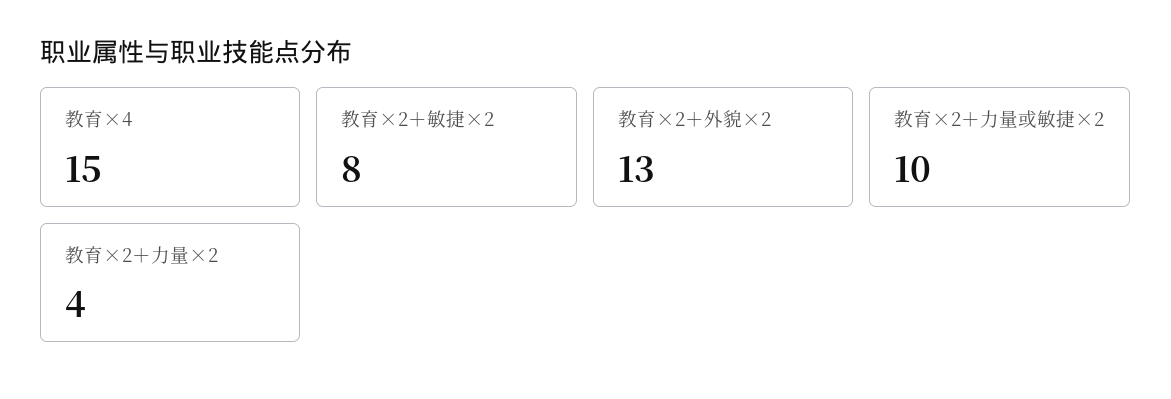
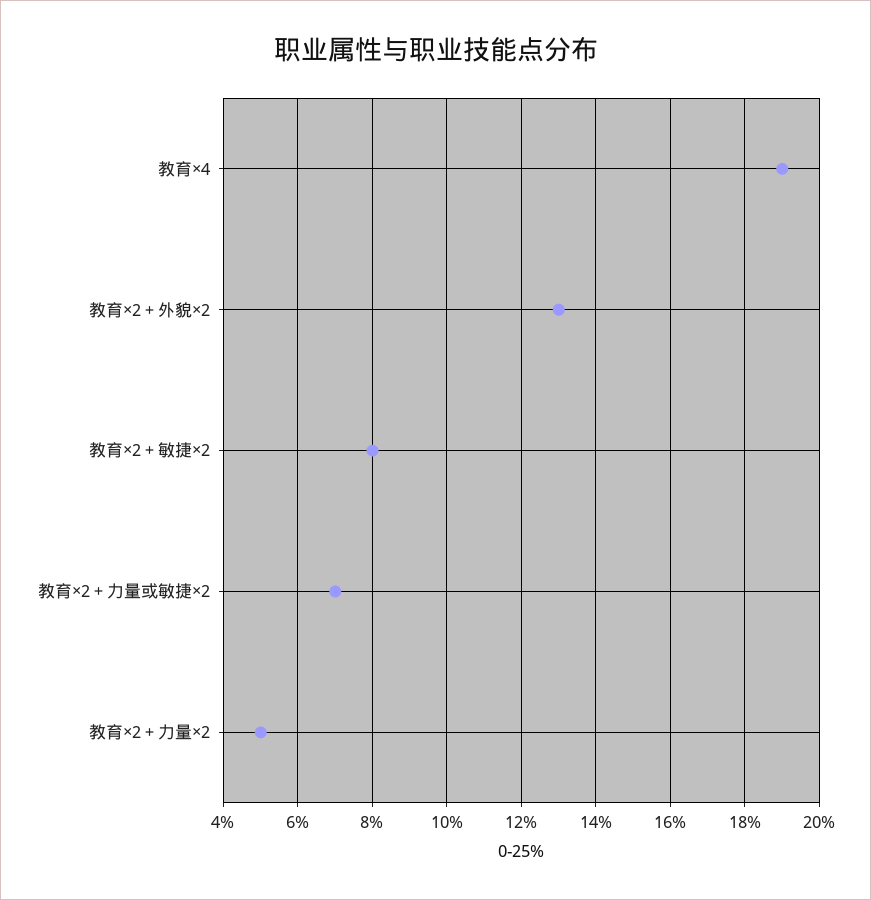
教育×4: 15 -> 19
教育×2＋力量或敏捷×2: 10 -> 7
教育×2＋力量×2: 4 -> 5

